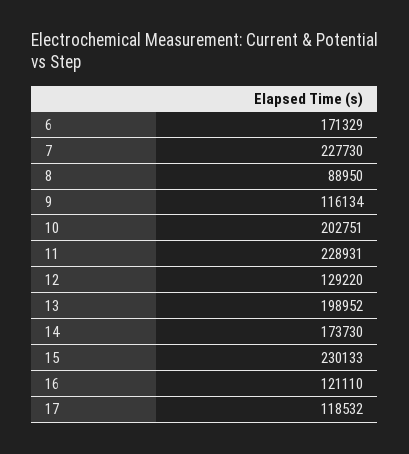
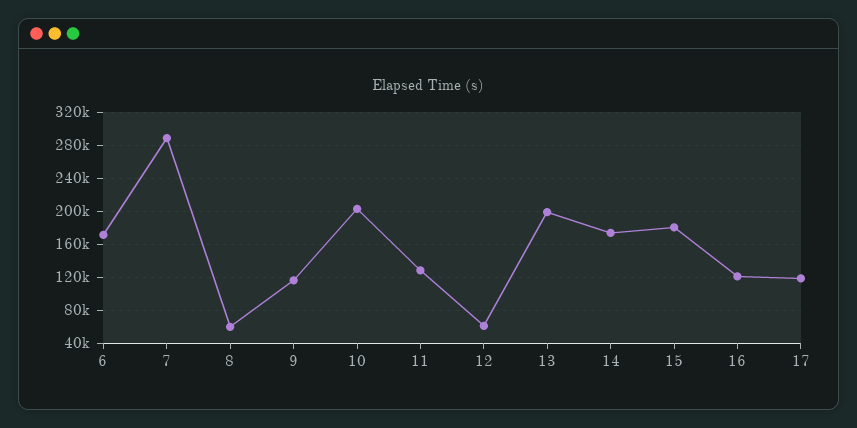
7: 227730 -> 290000
8: 88950 -> 60000
11: 228931 -> 130000
12: 129220 -> 60000
15: 230133 -> 180000

